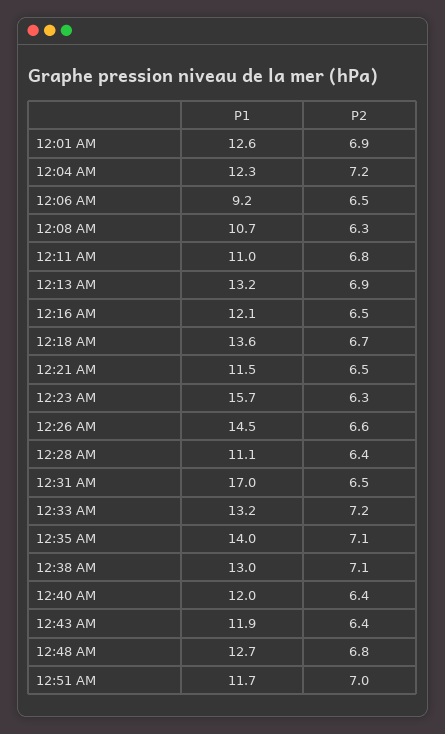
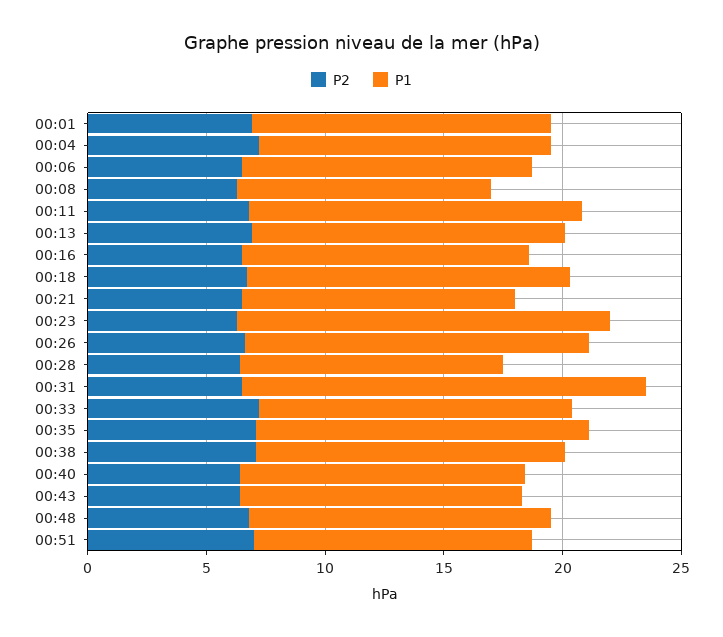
P1, 12:06 AM: 9.2 -> 12
P1, 12:11 AM: 11 -> 14

